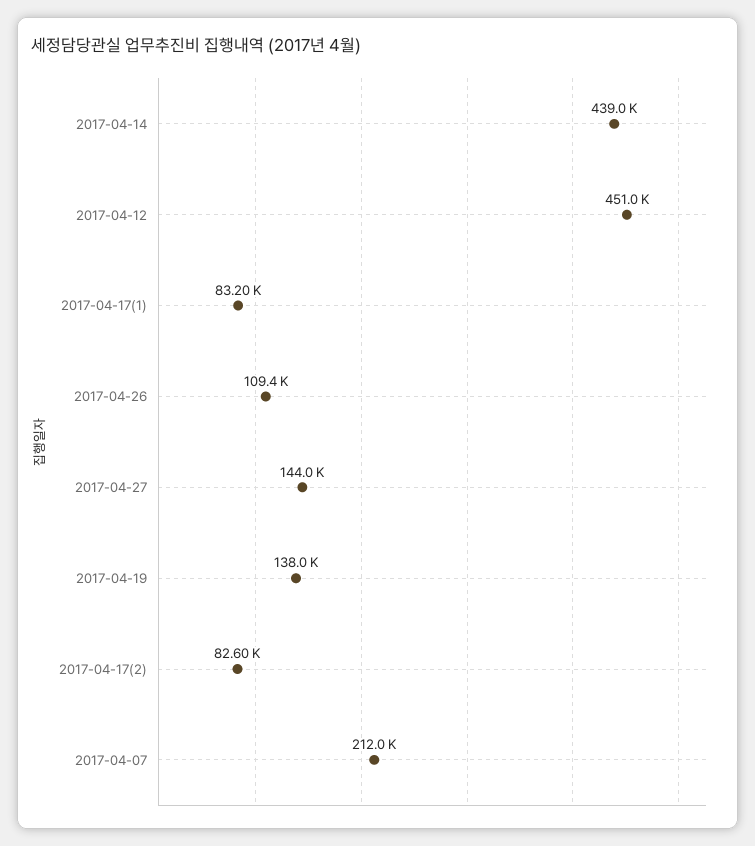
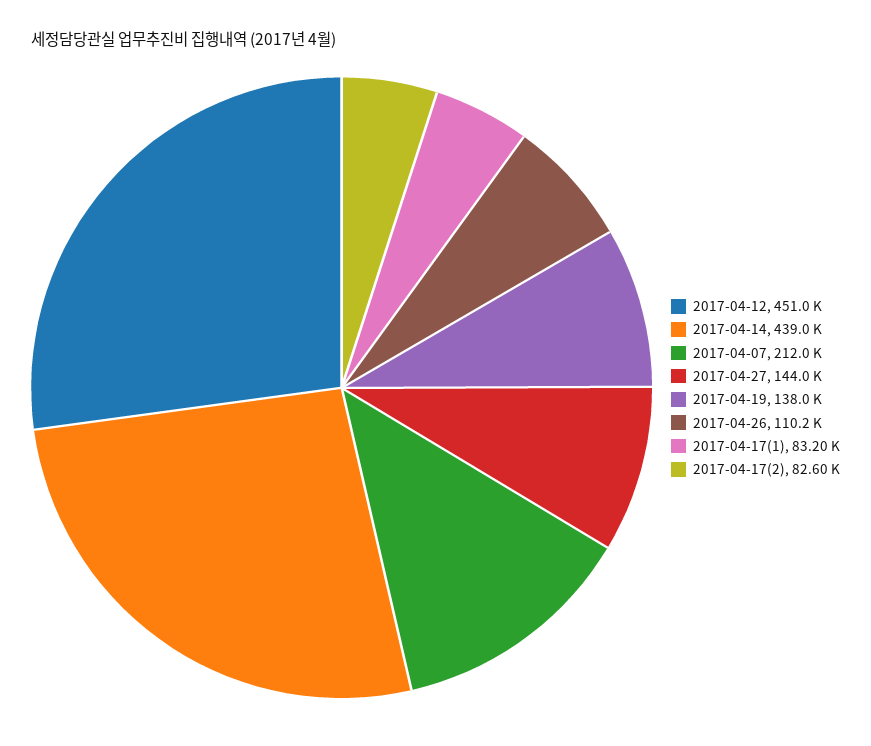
2017-04-26: 109400 -> 110200

